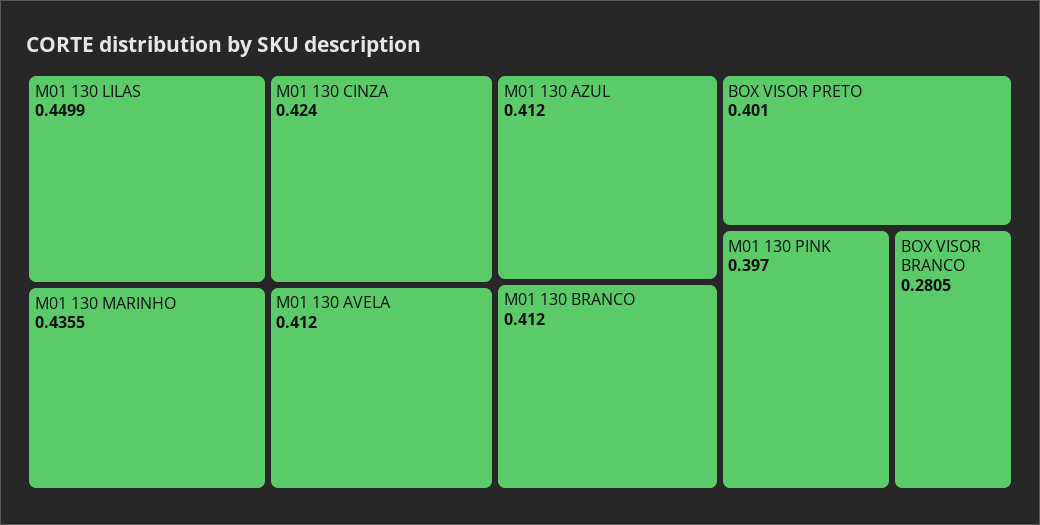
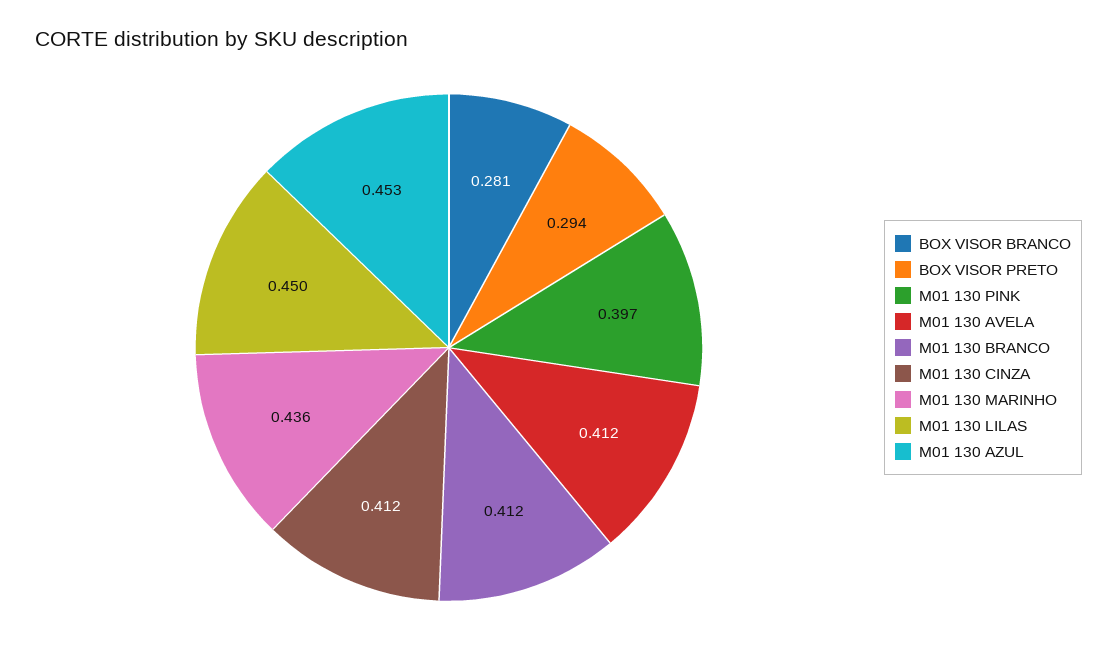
M01 130 CINZA: 0.424 -> 0.412
M01 130 AZUL: 0.412 -> 0.453
BOX VISOR PRETO: 0.401 -> 0.294

